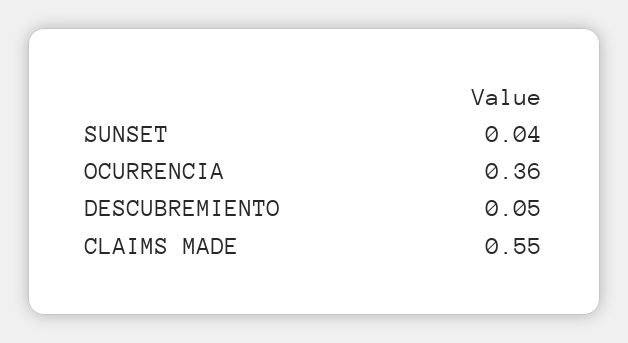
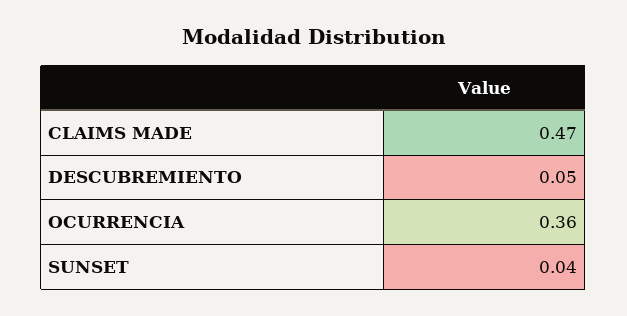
CLAIMS MADE: 0.55 -> 0.47

